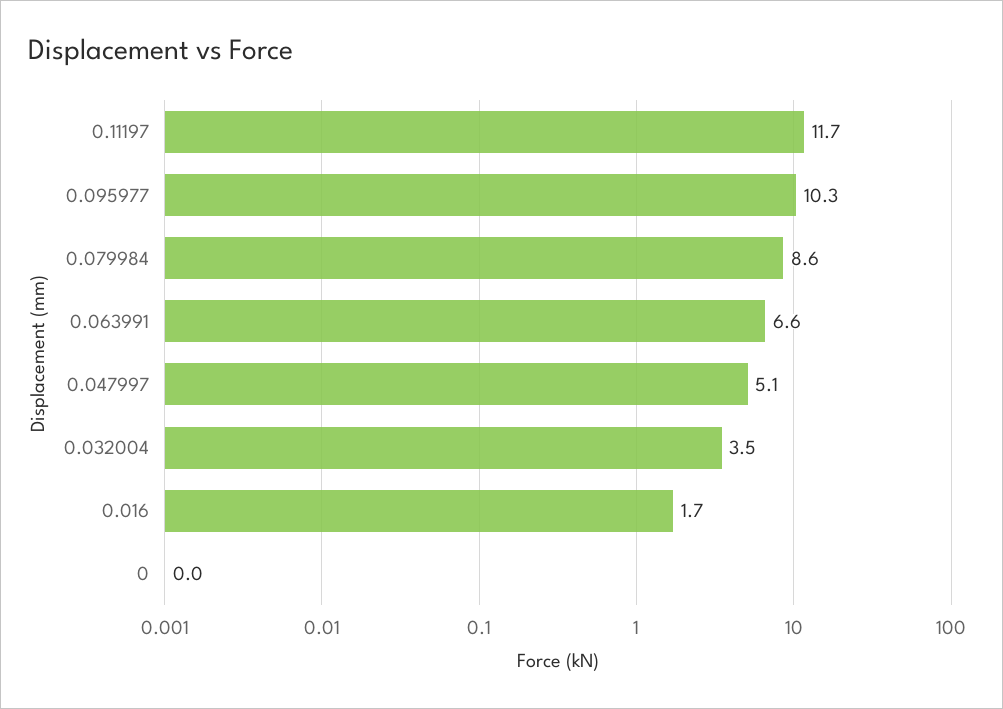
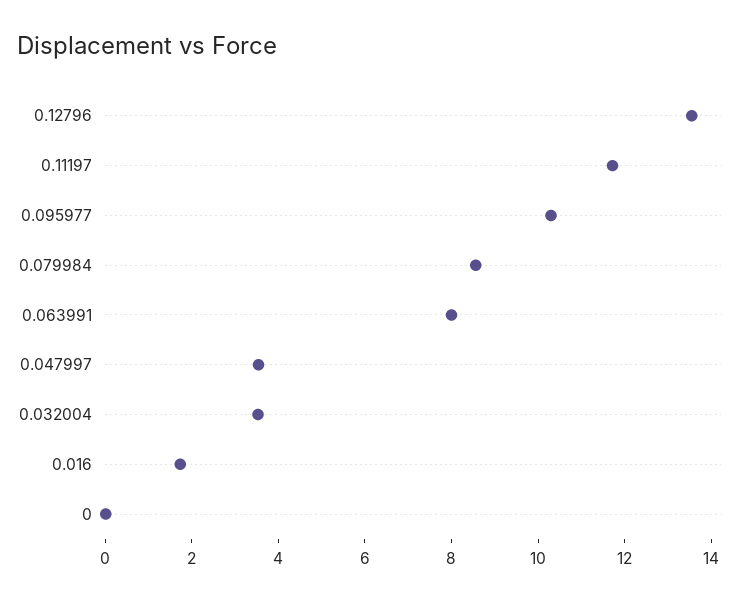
0.063991: 6.6 -> 8
0.047997: 5.1 -> 3.5
0.12796: none -> 13.5

